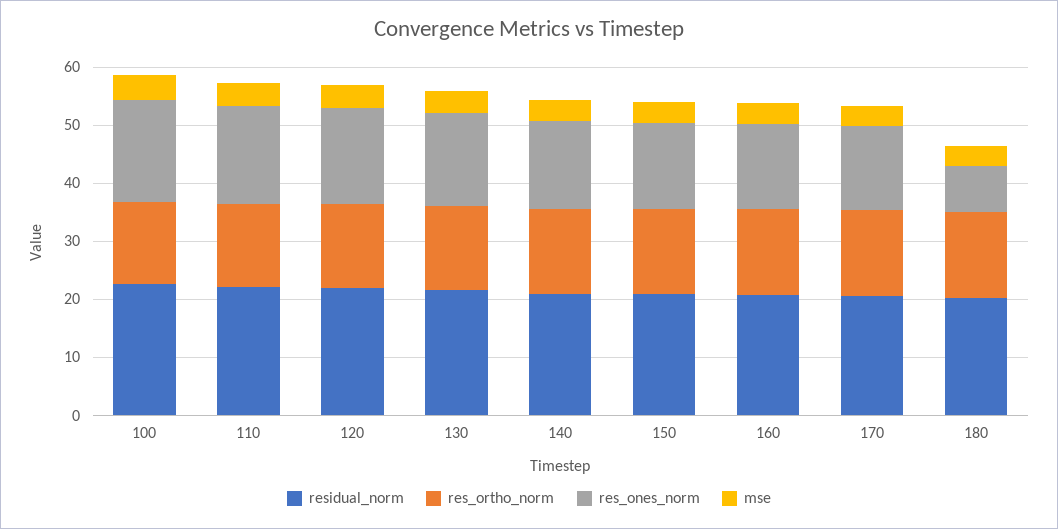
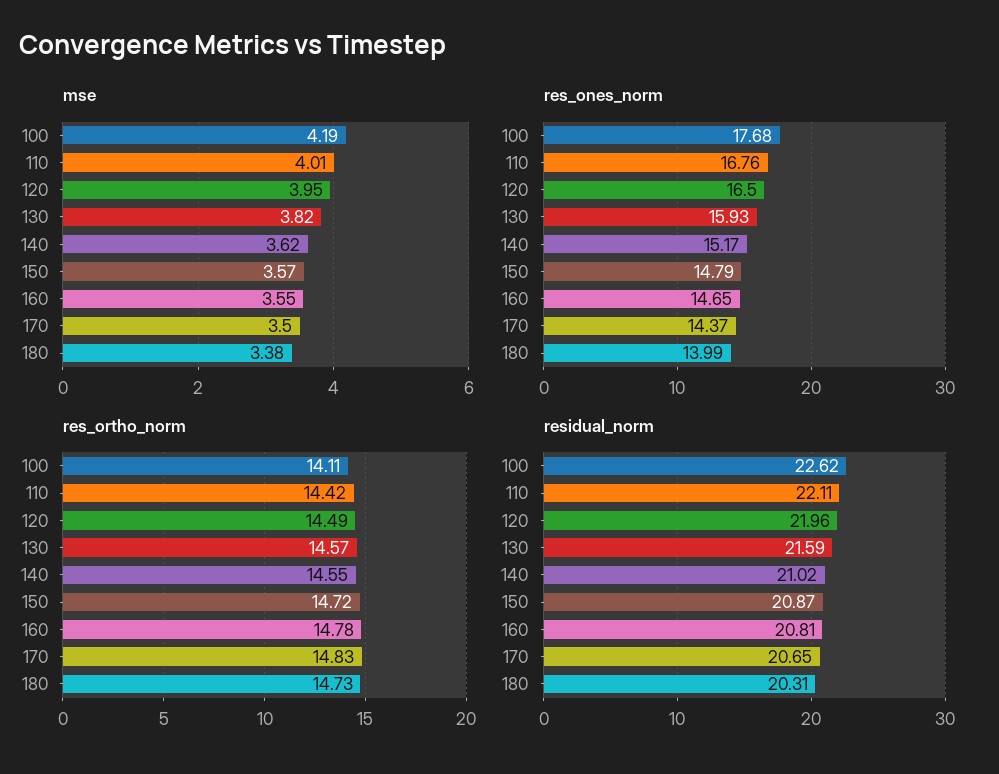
res_ones_norm, 180: 8 -> 13.99

